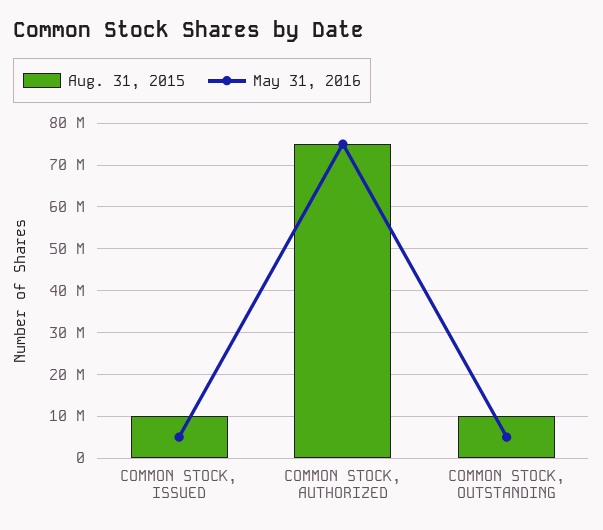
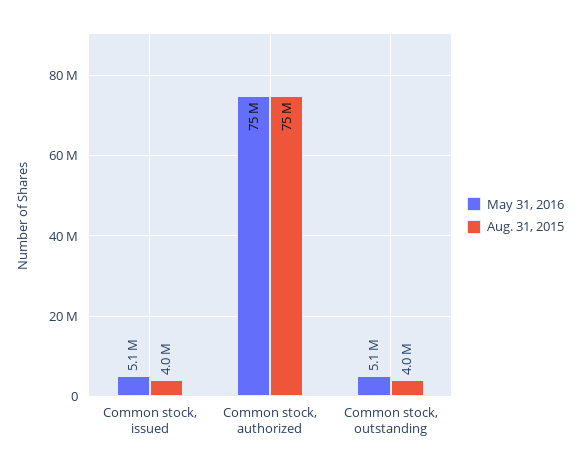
Aug. 31, 2015, COMMON STOCK, ISSUED: 10000000 -> 4000000
Aug. 31, 2015, COMMON STOCK, OUTSTANDING: 10000000 -> 4000000

